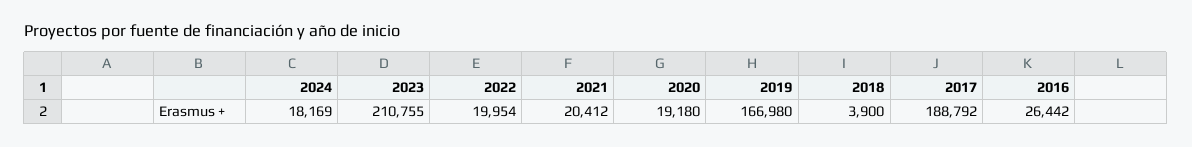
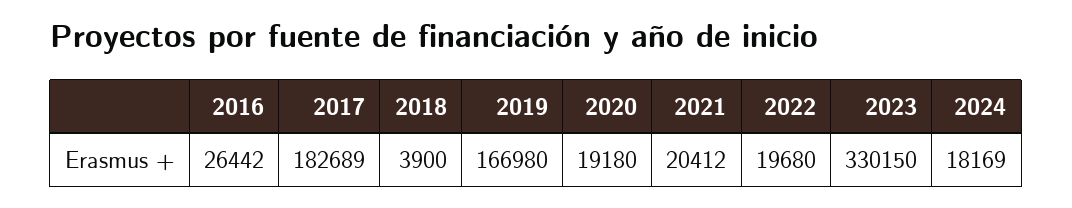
2023: 210755 -> 330150
2022: 19954 -> 19680
2017: 188792 -> 182689

